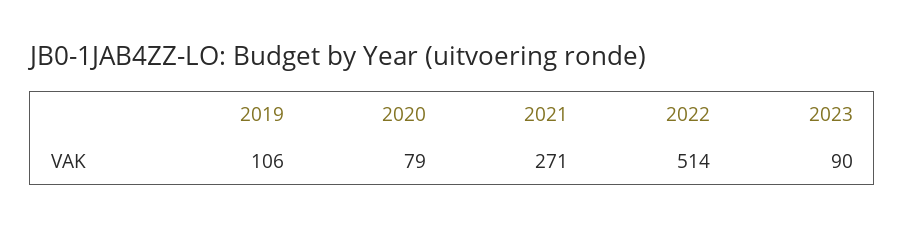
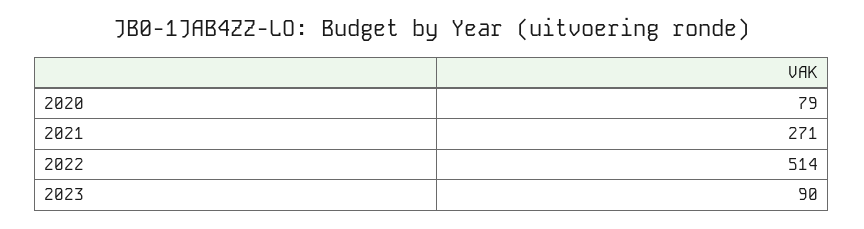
2019: 106 -> none

